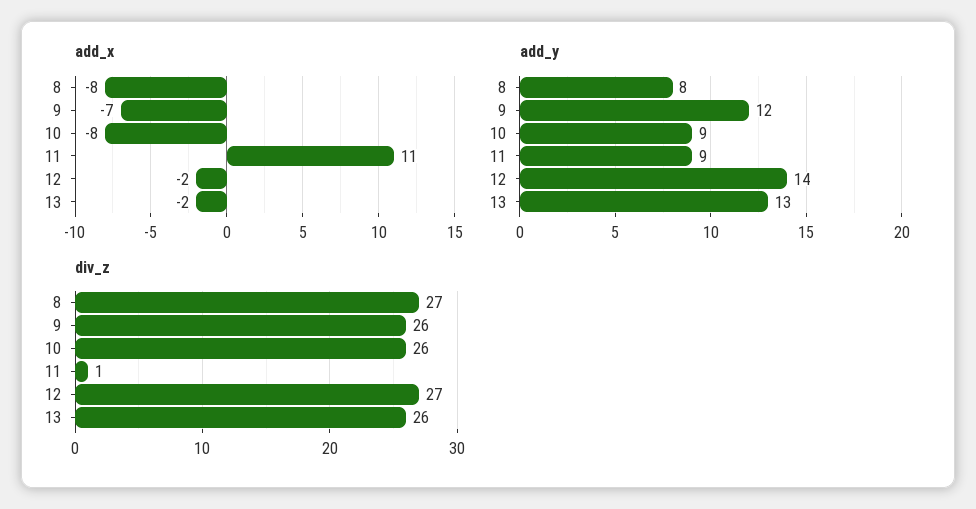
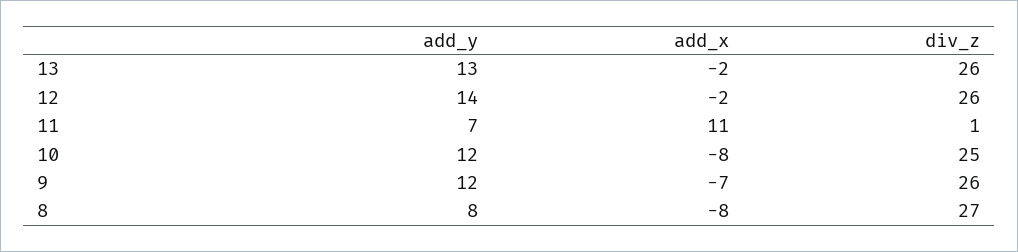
add_y, 10: 9 -> 12
add_y, 11: 9 -> 7
div_z, 10: 26 -> 25
div_z, 12: 27 -> 26

